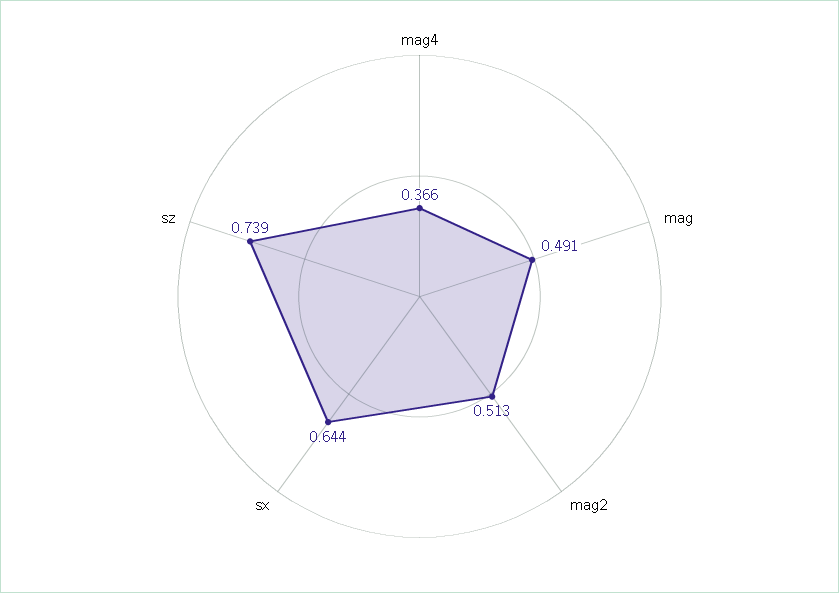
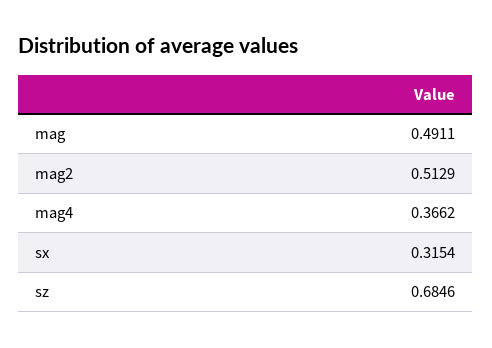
sx: 0.644 -> 0.3154
sz: 0.739 -> 0.6846

